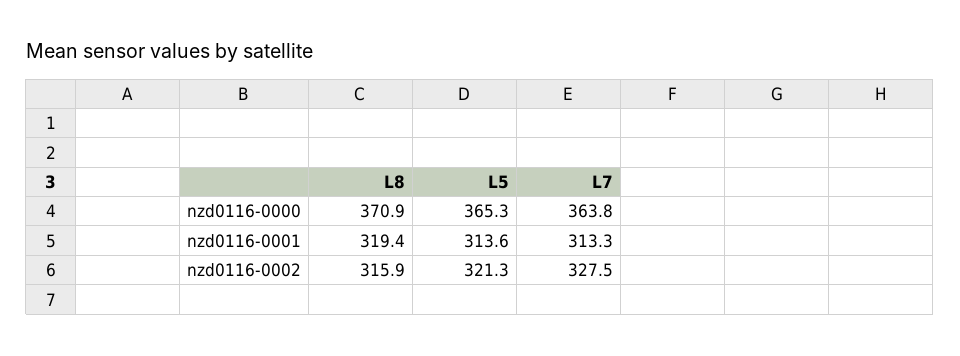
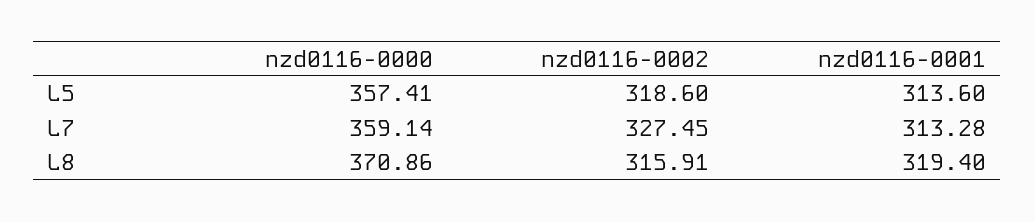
L5, nzd0116-0000: 365.3 -> 357.41
L7, nzd0116-0000: 363.8 -> 359.14
L5, nzd0116-0002: 321.3 -> 318.6

